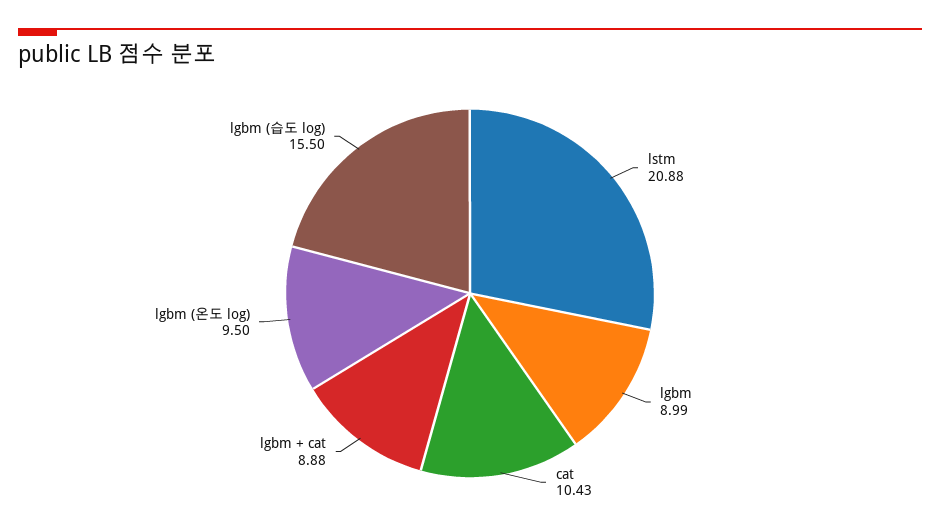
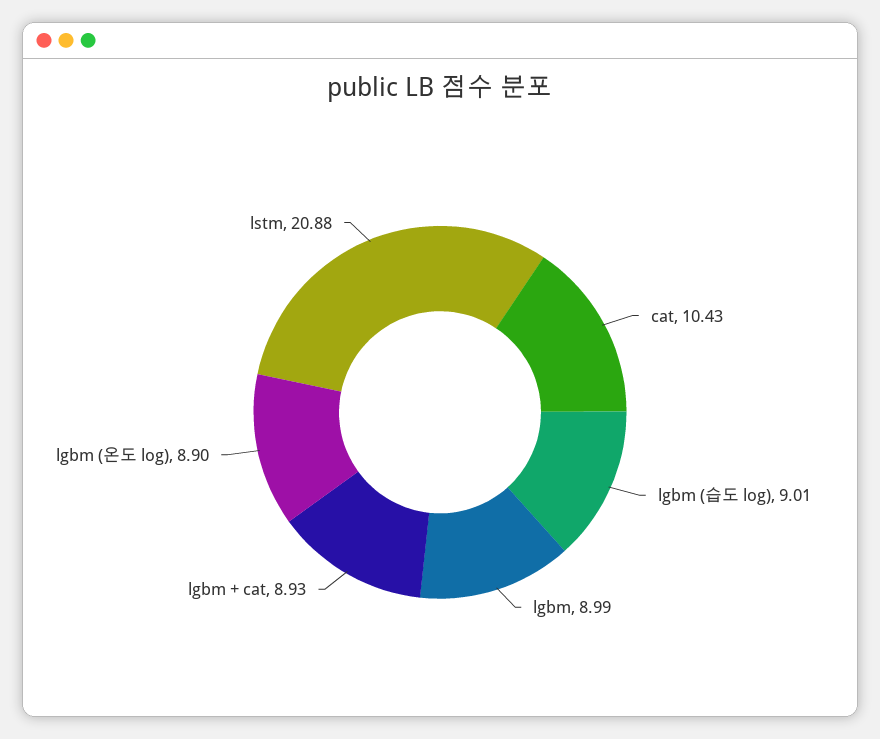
lgbm + cat: 8.88 -> 8.93
lgbm (온도 log): 9.5 -> 8.9
lgbm (습도 log): 15.5 -> 9.01

